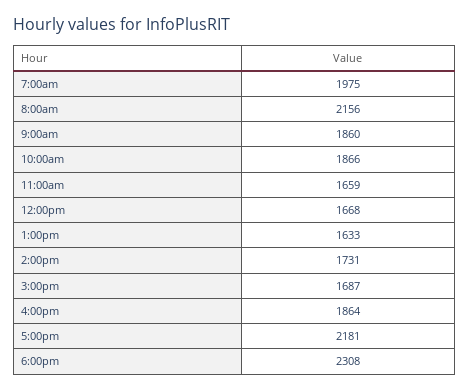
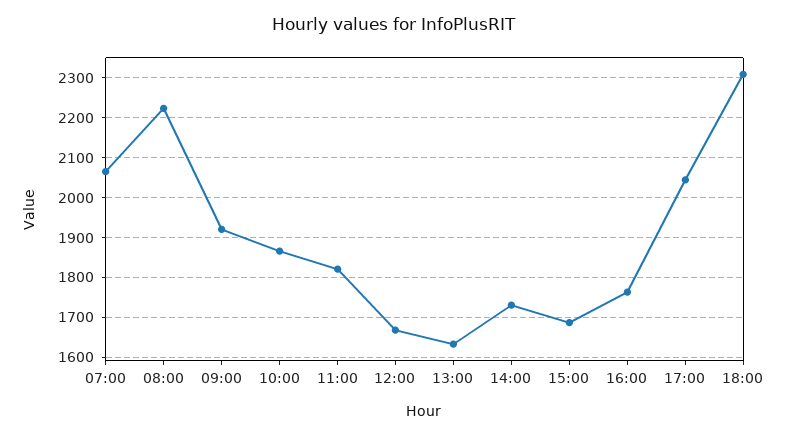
7:00am: 1975 -> 2060
8:00am: 2156 -> 2220
9:00am: 1860 -> 1920
11:00am: 1659 -> 1820
4:00pm: 1864 -> 1760
5:00pm: 2181 -> 2040

